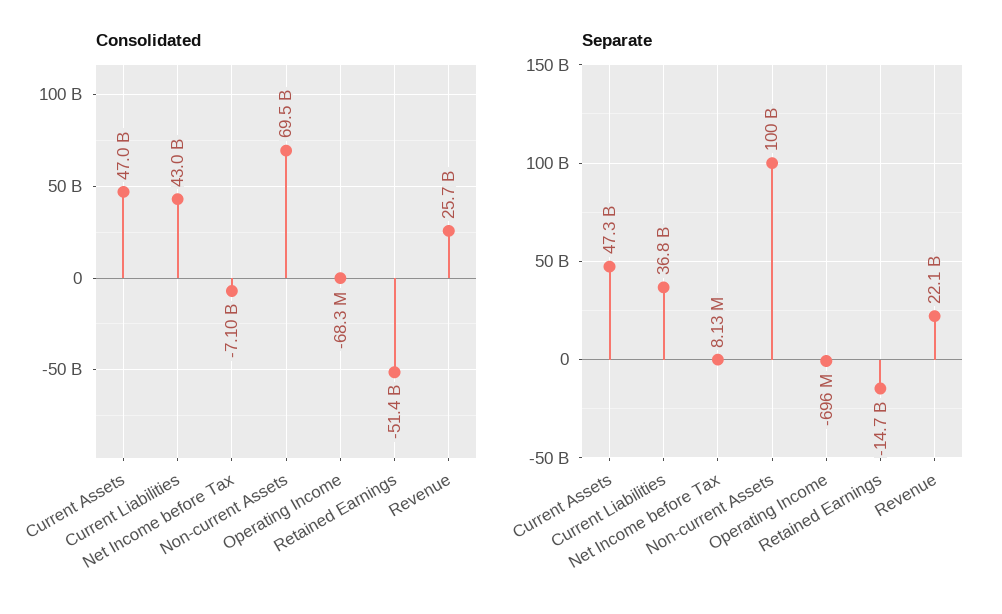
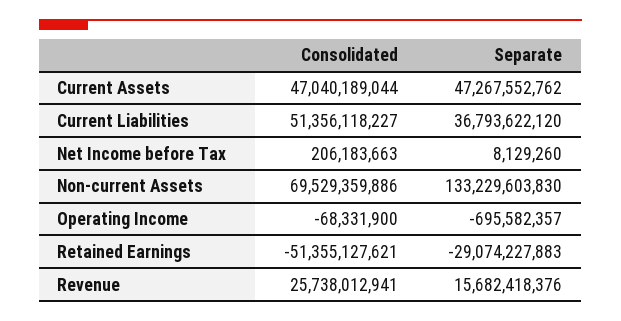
Consolidated, Current Liabilities: 43000000000 -> 51356118227
Consolidated, Net Income before Tax: -7100000000 -> 206183663
Separate, Non-current Assets: 100000000000 -> 133229603830
Separate, Retained Earnings: -14700000000 -> -29074227883
Separate, Revenue: 22100000000 -> 15682418376

